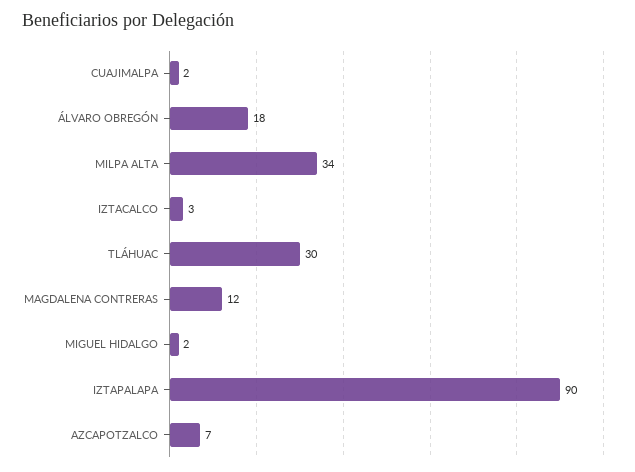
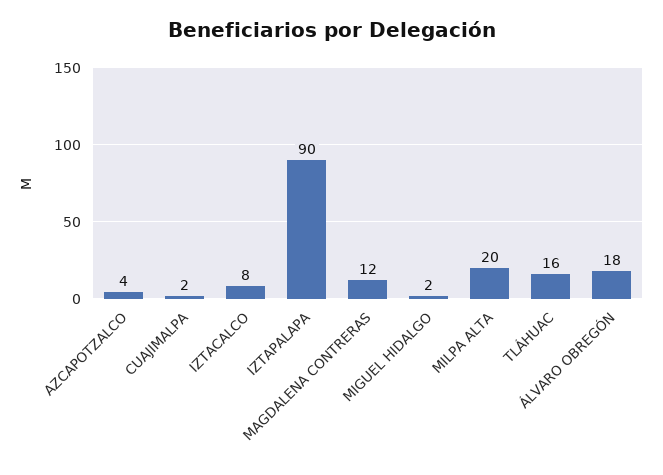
MILPA ALTA: 34 -> 20
IZTACALCO: 3 -> 8
TLÁHUAC: 30 -> 16
AZCAPOTZALCO: 7 -> 4

